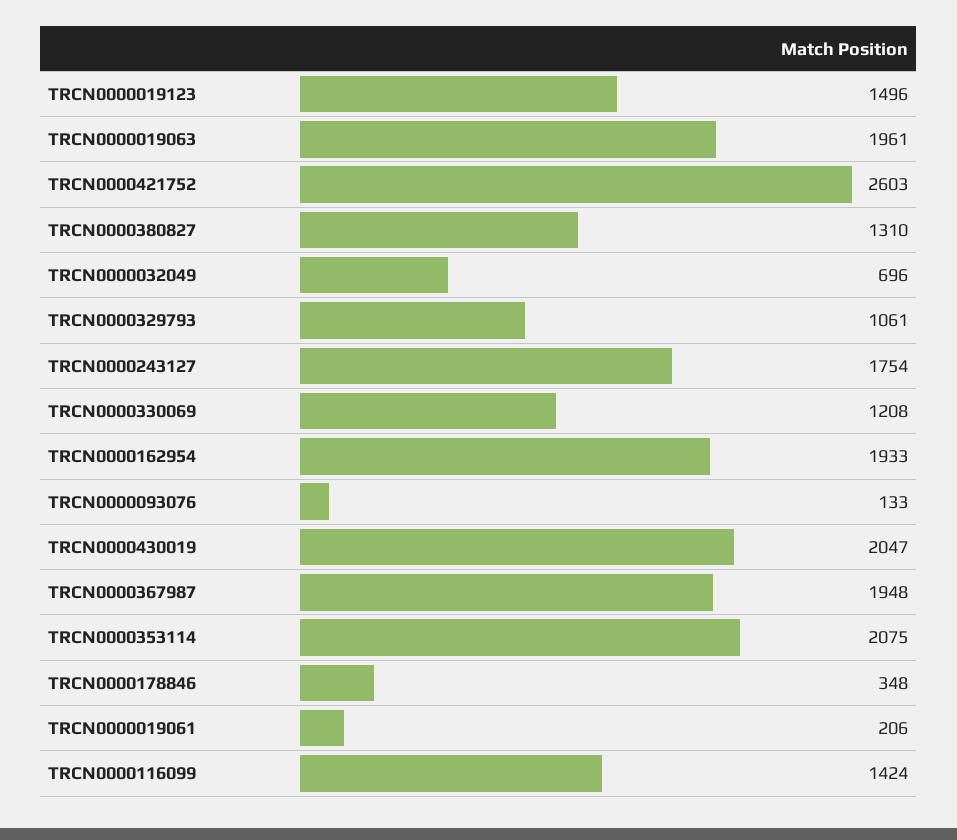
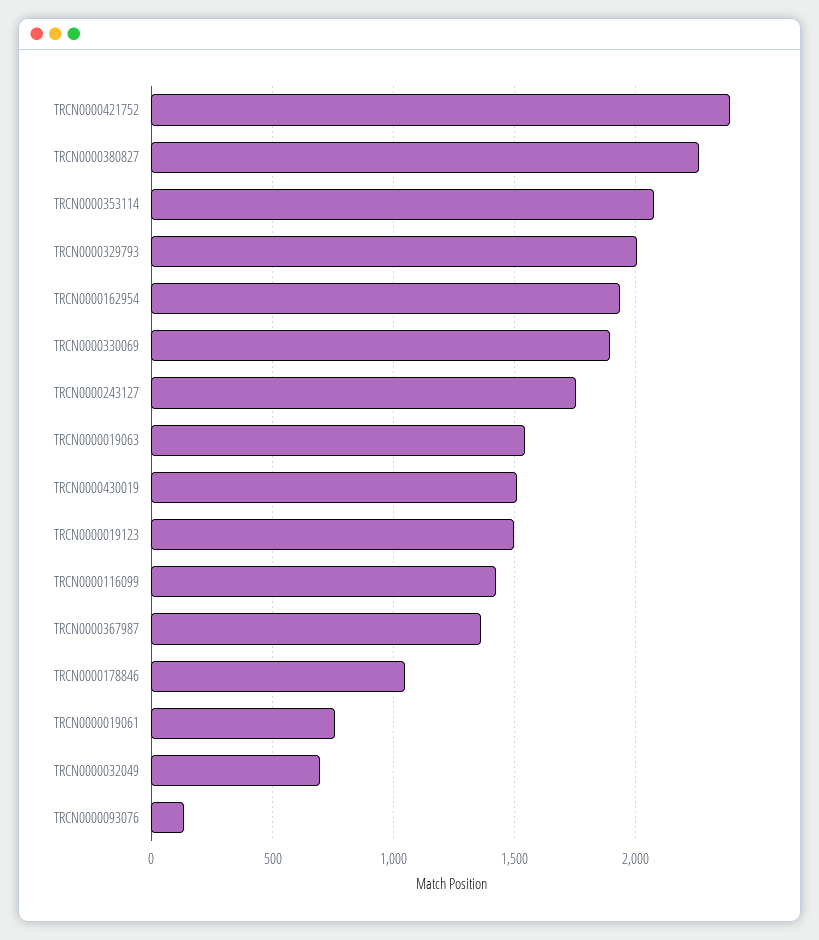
TRCN0000019063: 1961 -> 1550
TRCN0000421752: 2603 -> 2400
TRCN0000380827: 1310 -> 2250
TRCN0000329793: 1061 -> 2000
TRCN0000330069: 1208 -> 1900
TRCN0000430019: 2047 -> 1500
TRCN0000367987: 1948 -> 1350
TRCN0000178846: 348 -> 1050
TRCN0000019061: 206 -> 750

